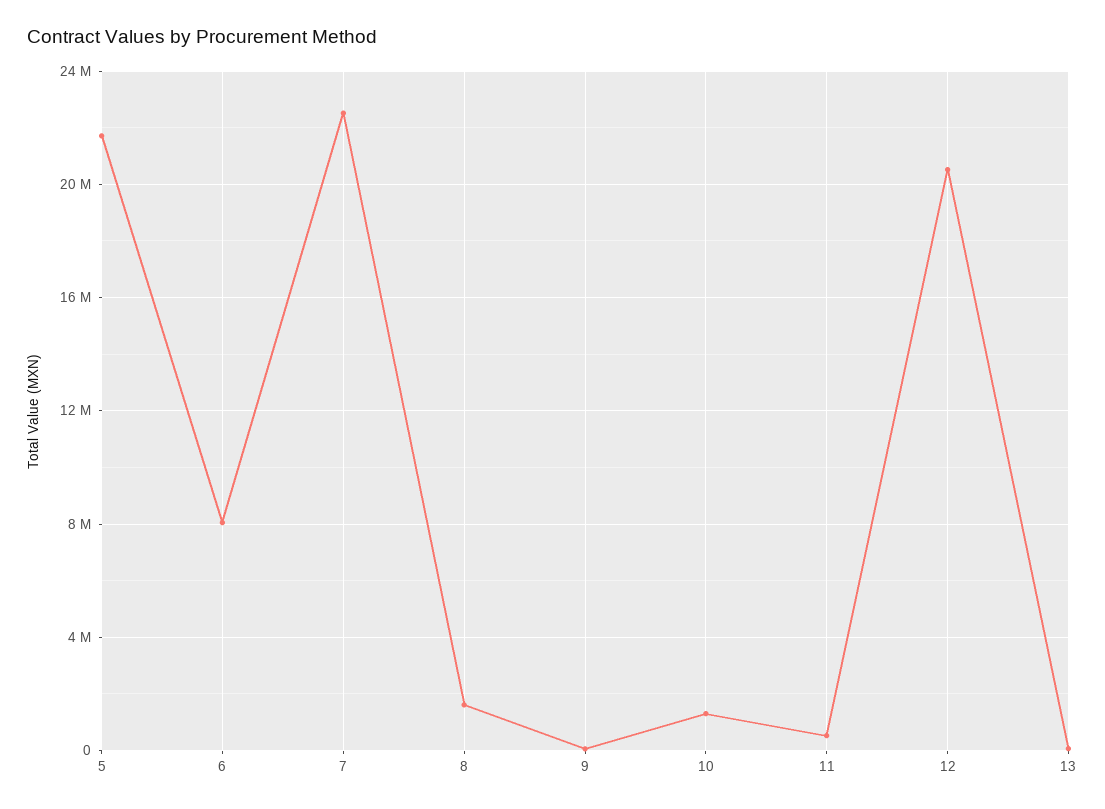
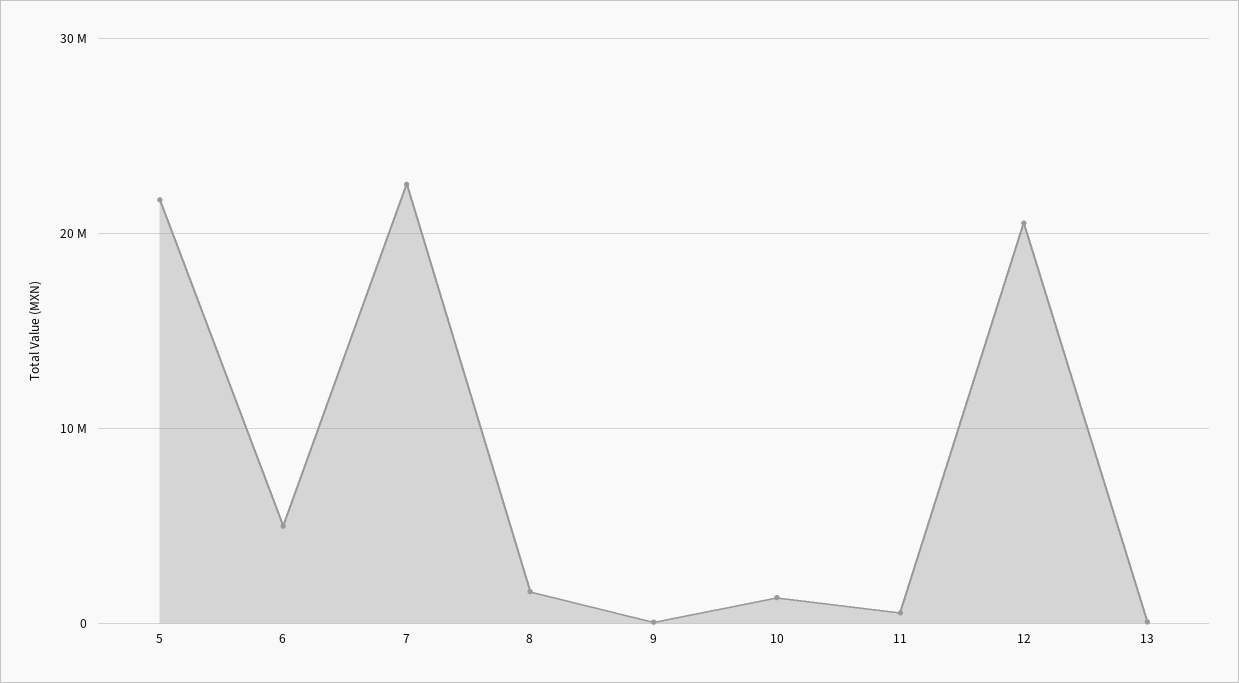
6: 8000000 -> 5000000

